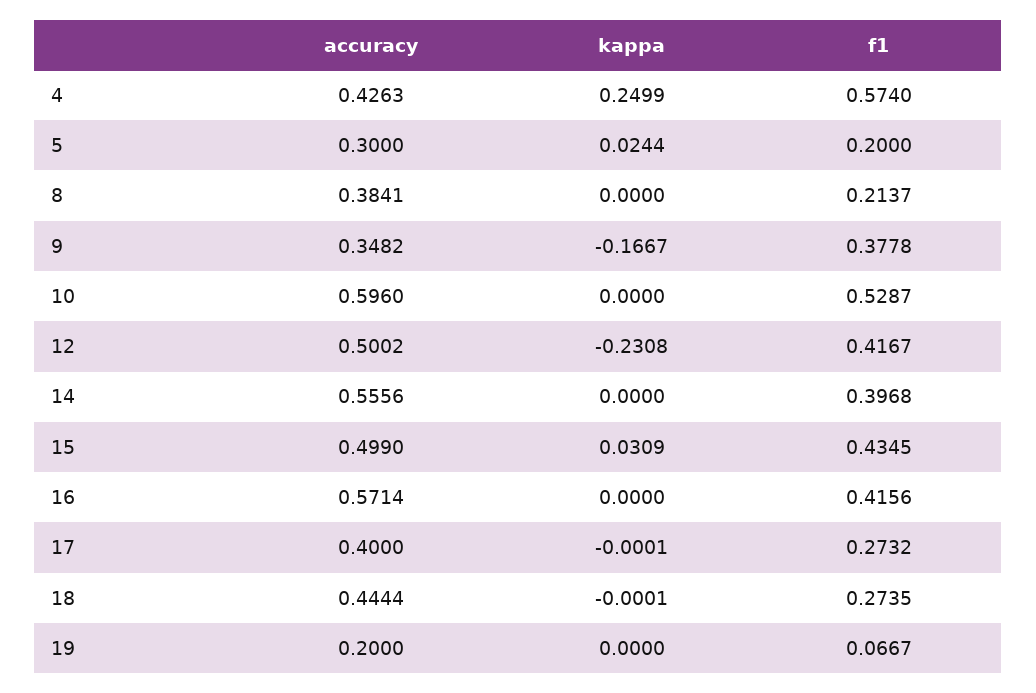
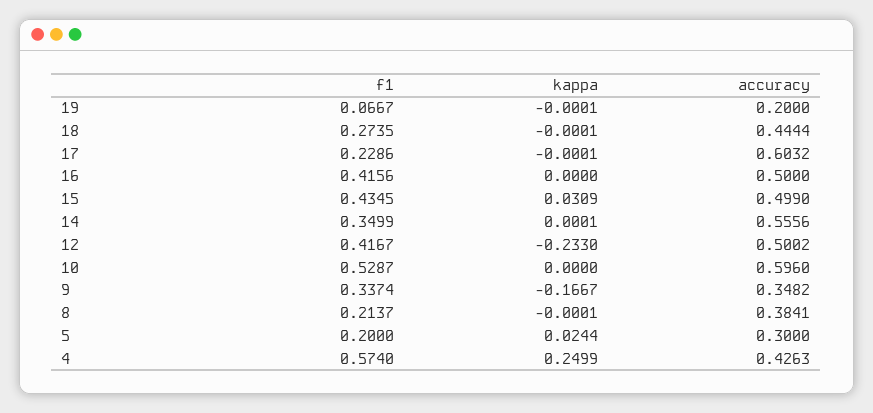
kappa, 8: 0 -> -0.0001
f1, 9: 0.3778 -> 0.3374
kappa, 12: -0.2308 -> -0.233
kappa, 14: 0 -> 0.0001
f1, 14: 0.3968 -> 0.3499
accuracy, 16: 0.5714 -> 0.5
accuracy, 17: 0.4 -> 0.6032
f1, 17: 0.2732 -> 0.2286
kappa, 19: 0 -> -0.0001

